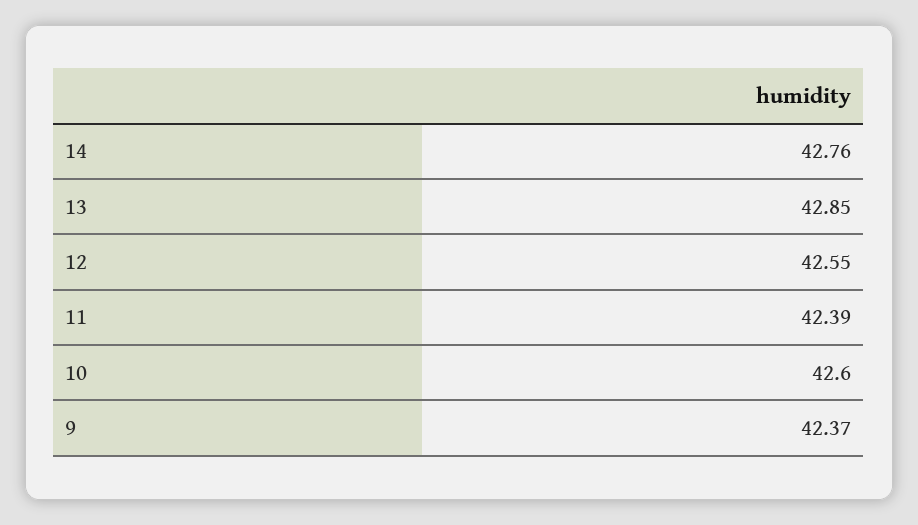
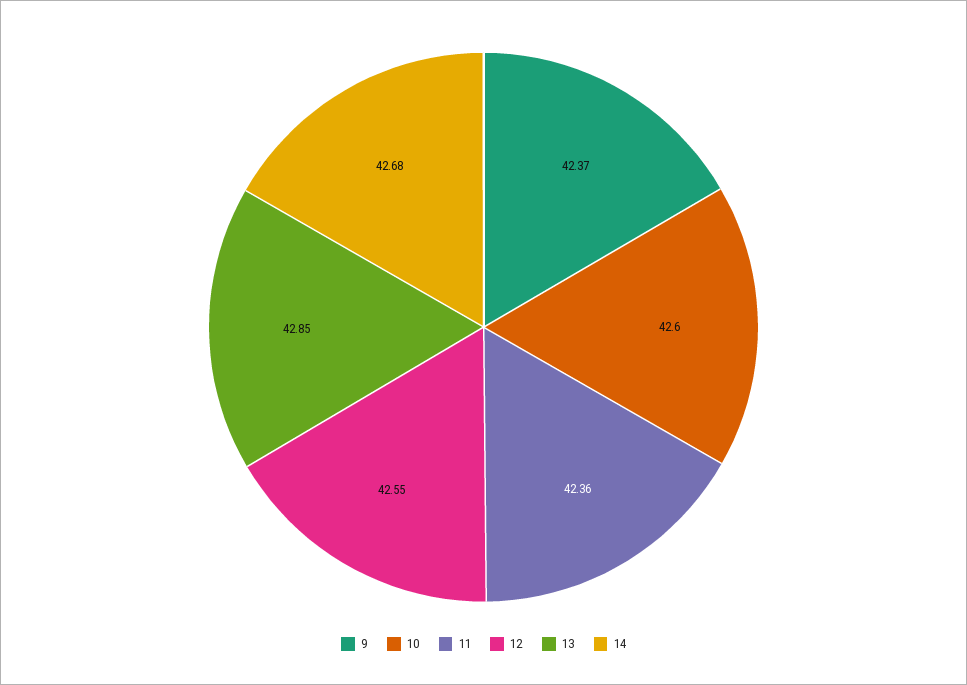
14: 42.76 -> 42.68
11: 42.39 -> 42.36

